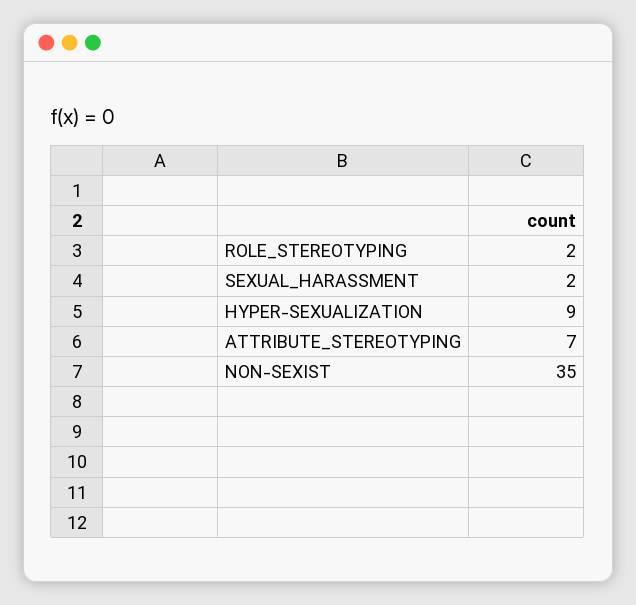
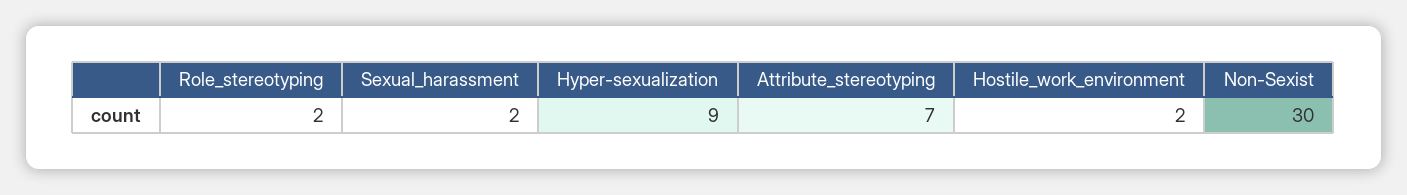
NON-SEXIST: 35 -> 30
Hostile_work_environment: none -> 2

